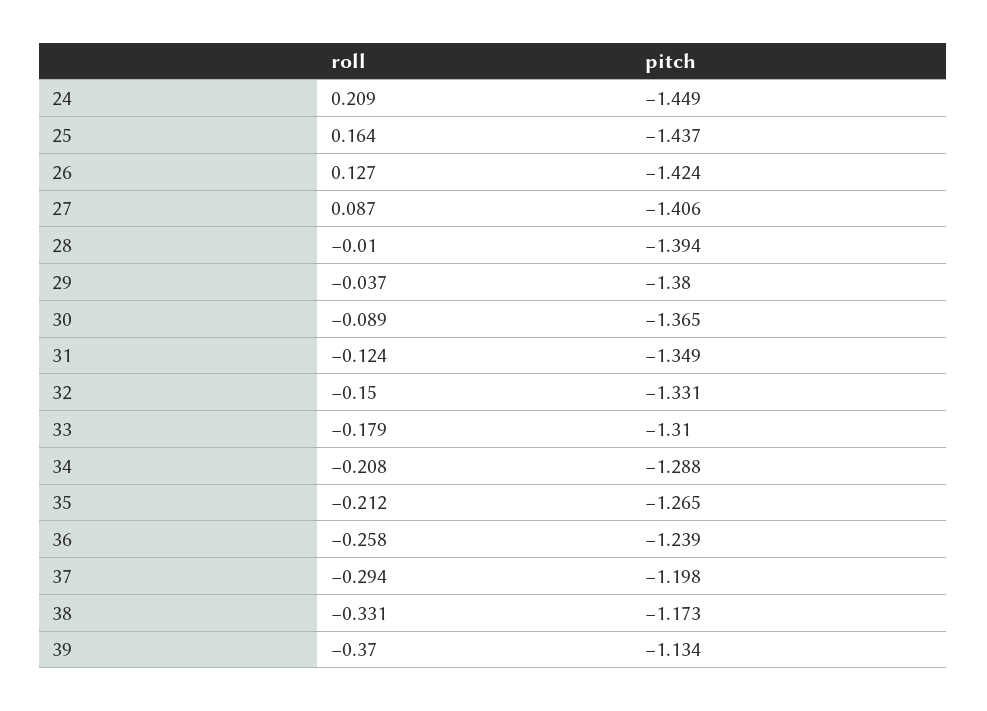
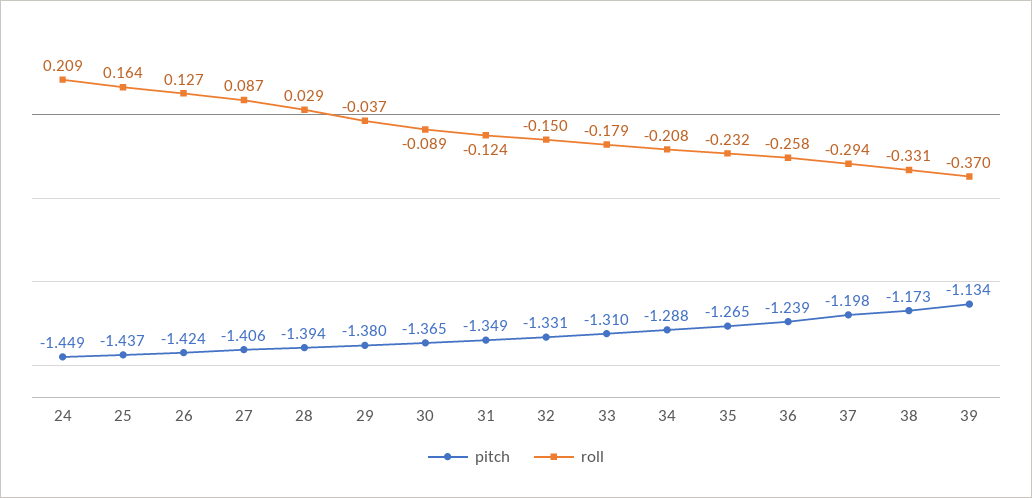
roll, 28: -0.01 -> 0.029
roll, 35: -0.212 -> -0.232

